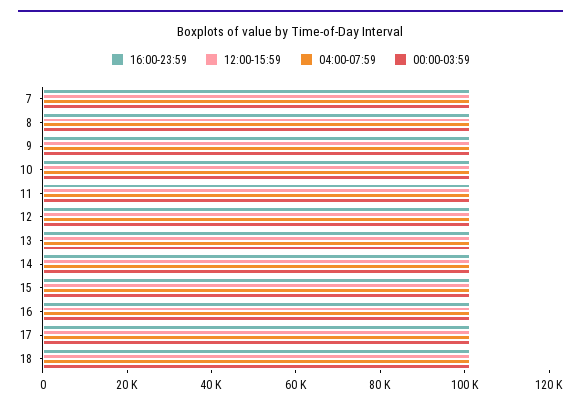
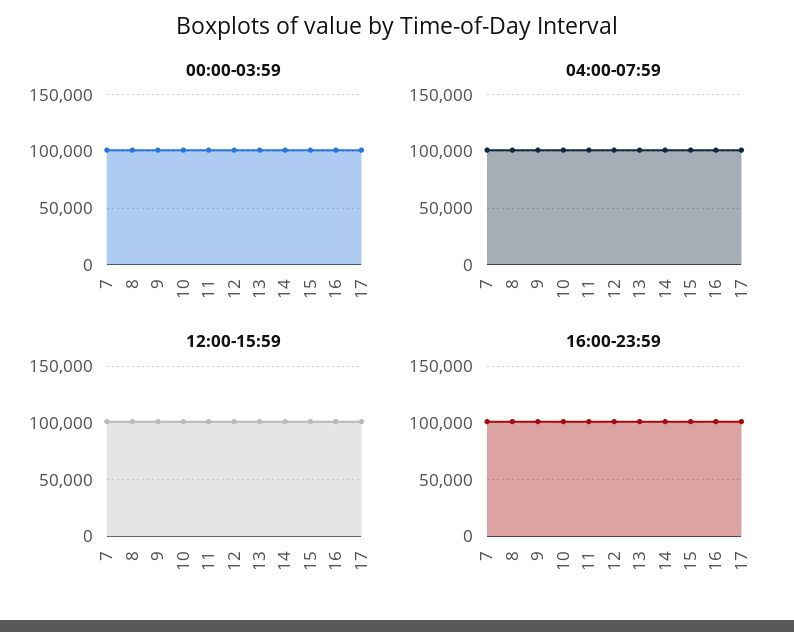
16:00-23:59, 18: 100000 -> none
12:00-15:59, 18: 100000 -> none
04:00-07:59, 18: 100000 -> none
00:00-03:59, 18: 100000 -> none

